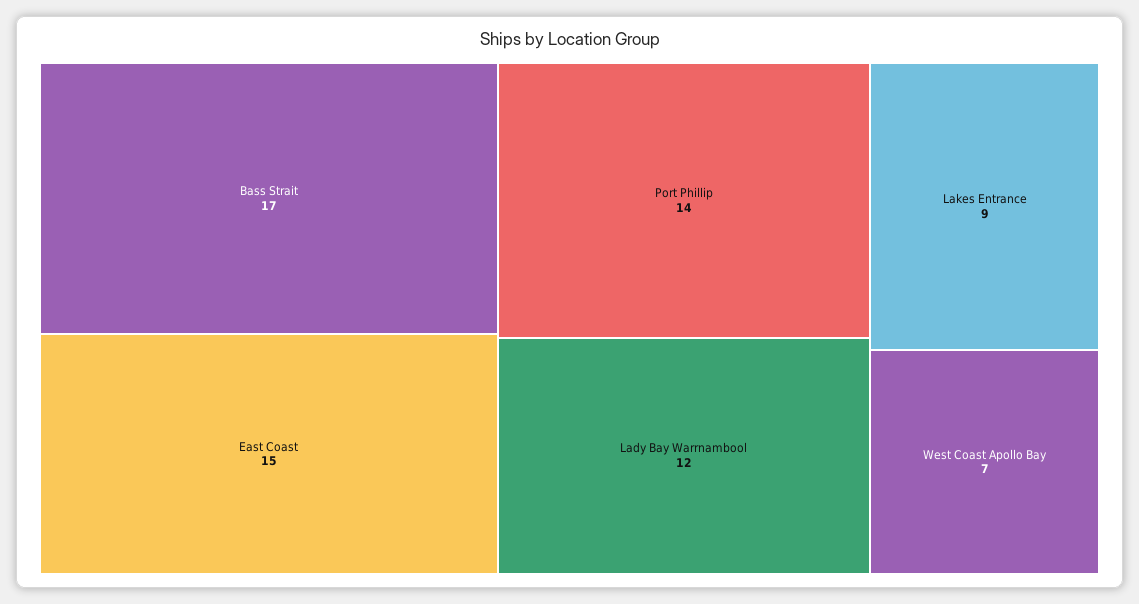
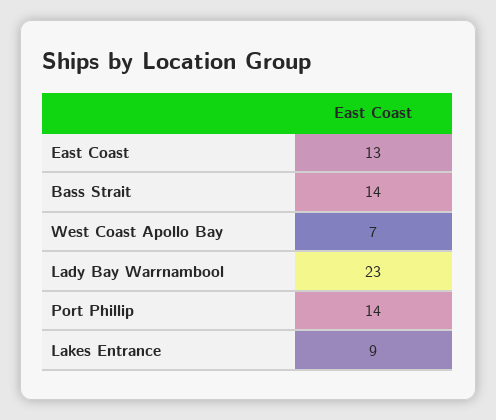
Bass Strait: 17 -> 14
East Coast: 15 -> 13
Lady Bay Warrnambool: 12 -> 23

